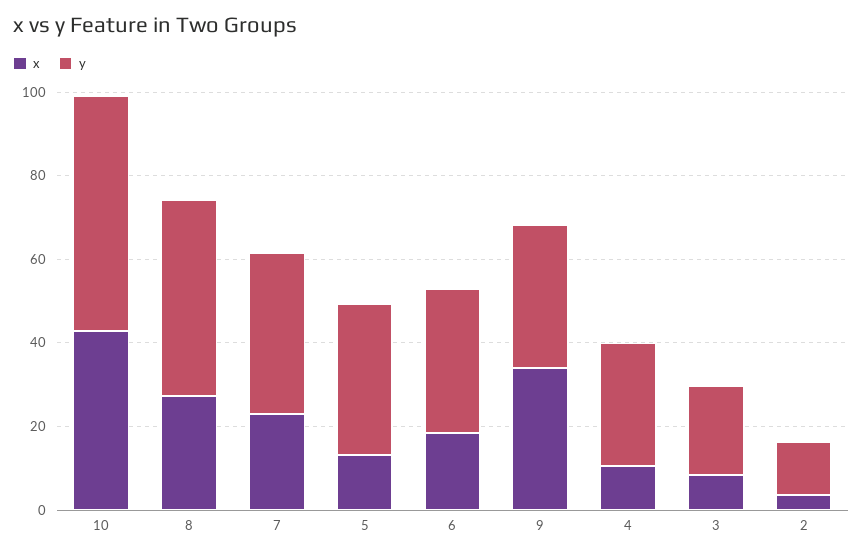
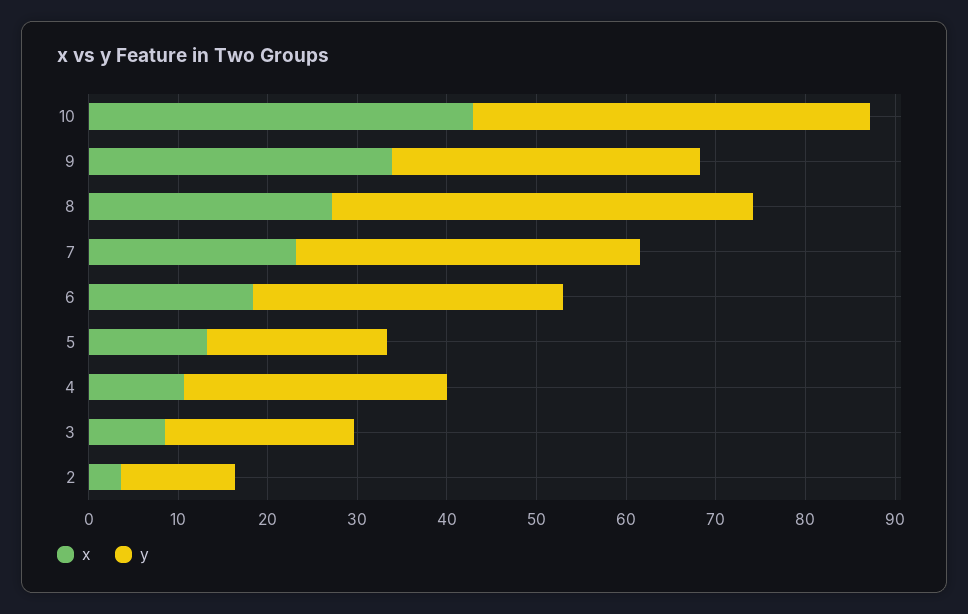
y, 10: 55 -> 44
y, 5: 35 -> 20

